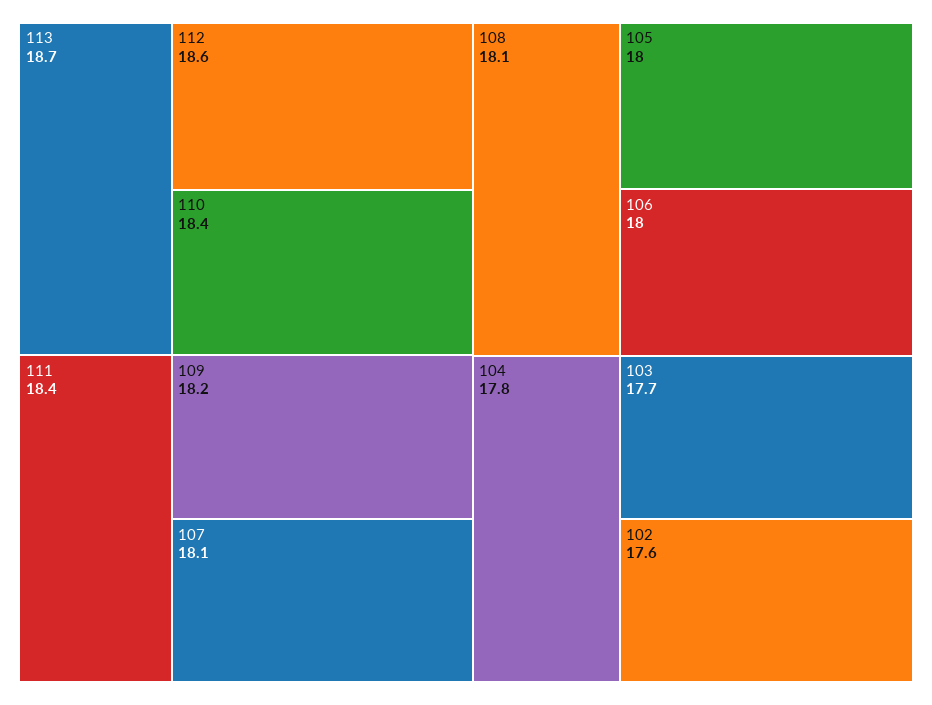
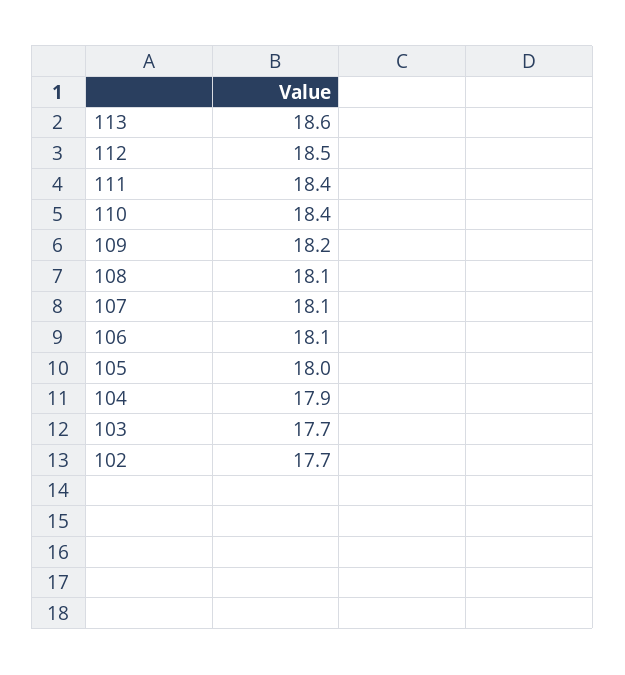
113: 18.7 -> 18.6
112: 18.6 -> 18.5
106: 18 -> 18.1
104: 17.8 -> 17.9
102: 17.6 -> 17.7

